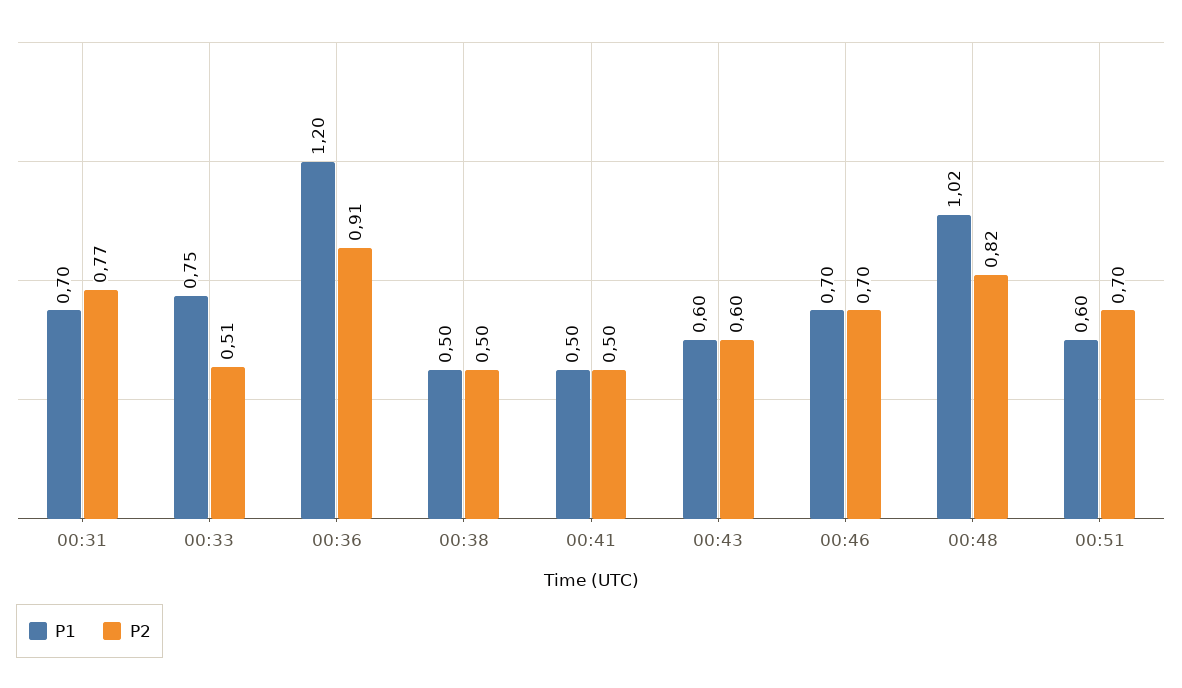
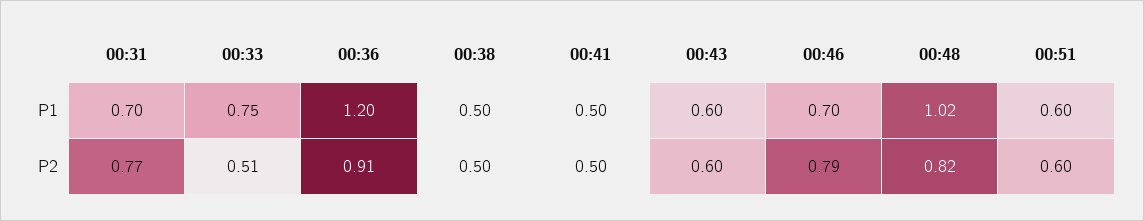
P2, 00:46: 0.7 -> 0.79
P2, 00:51: 0.7 -> 0.6

